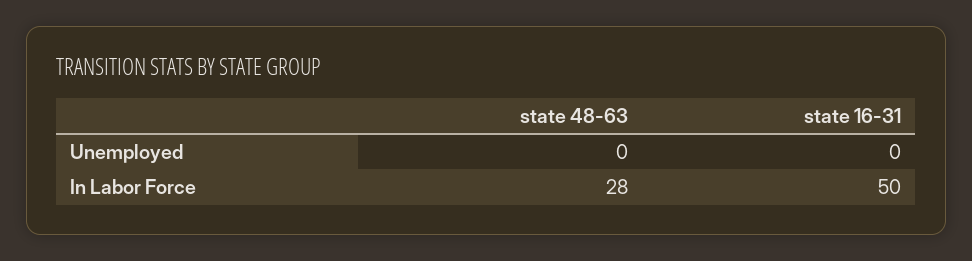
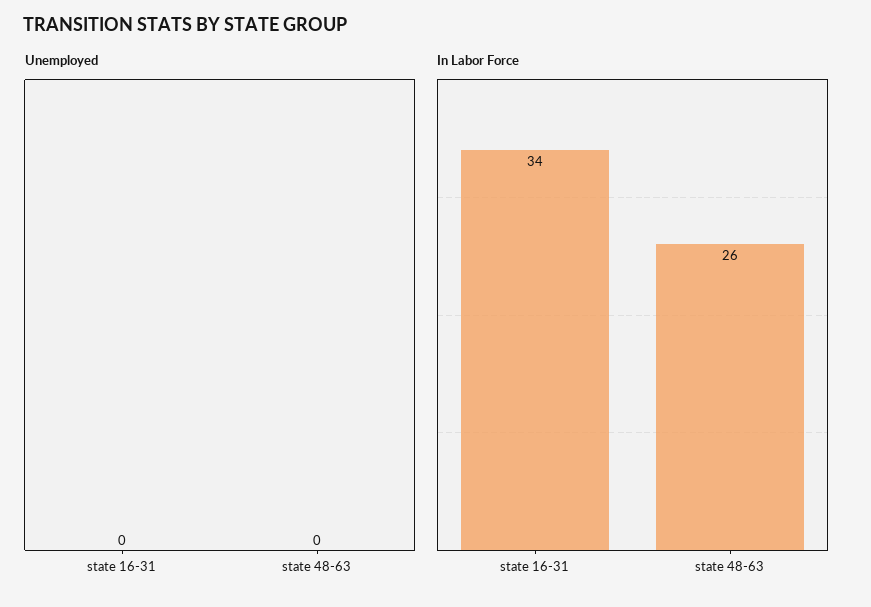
In Labor Force, state 48-63: 28 -> 26
In Labor Force, state 16-31: 50 -> 34

